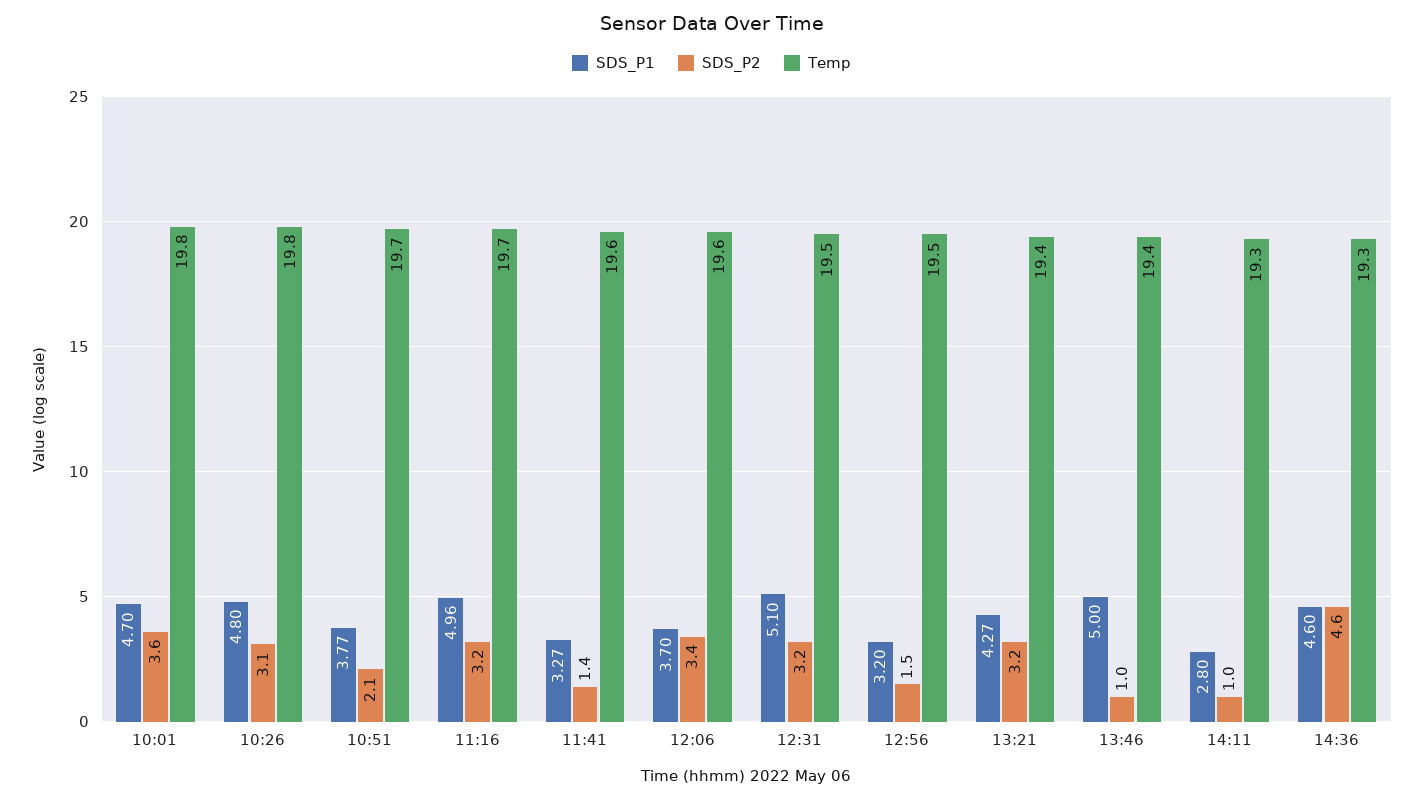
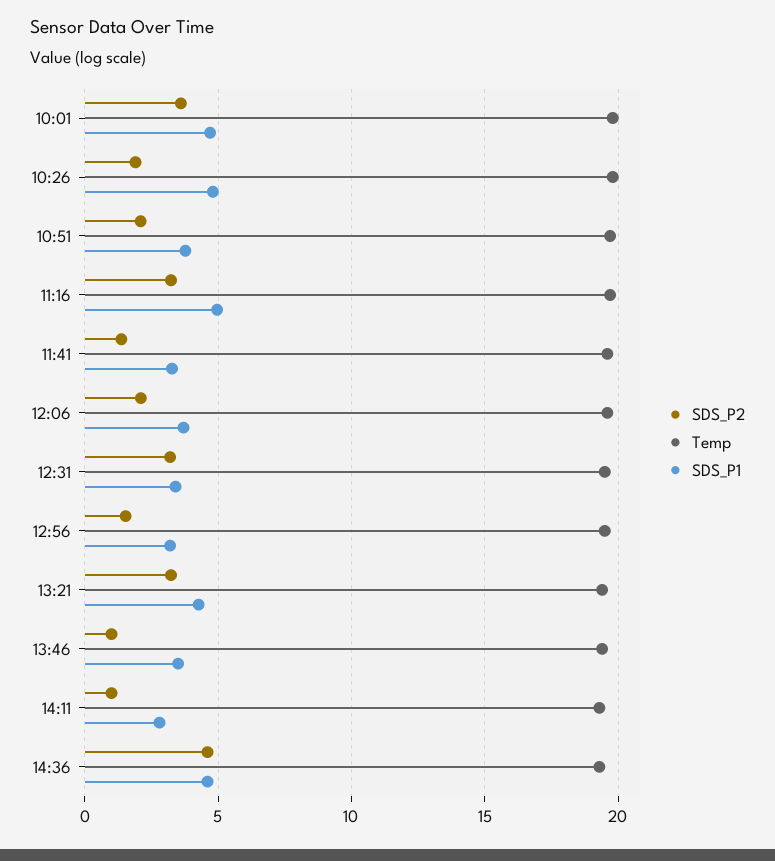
SDS_P2, 10:26: 3.1 -> 2
SDS_P2, 12:06: 3.4 -> 2
SDS_P1, 12:31: 5.1 -> 3.5
SDS_P1, 13:46: 5 -> 3.5

